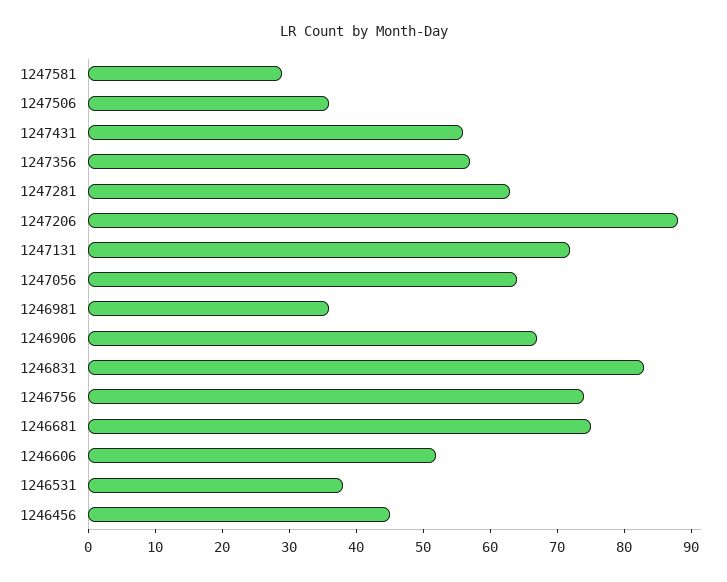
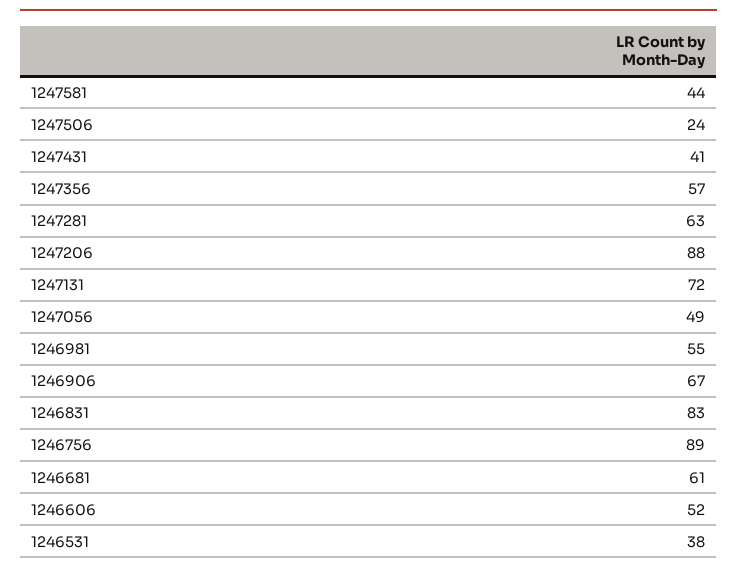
1247581: 30 -> 44
1247506: 35 -> 24
1247431: 55 -> 41
1247056: 65 -> 49
1246981: 35 -> 55
1246756: 75 -> 89
1246681: 75 -> 61
1246456: 45 -> none

